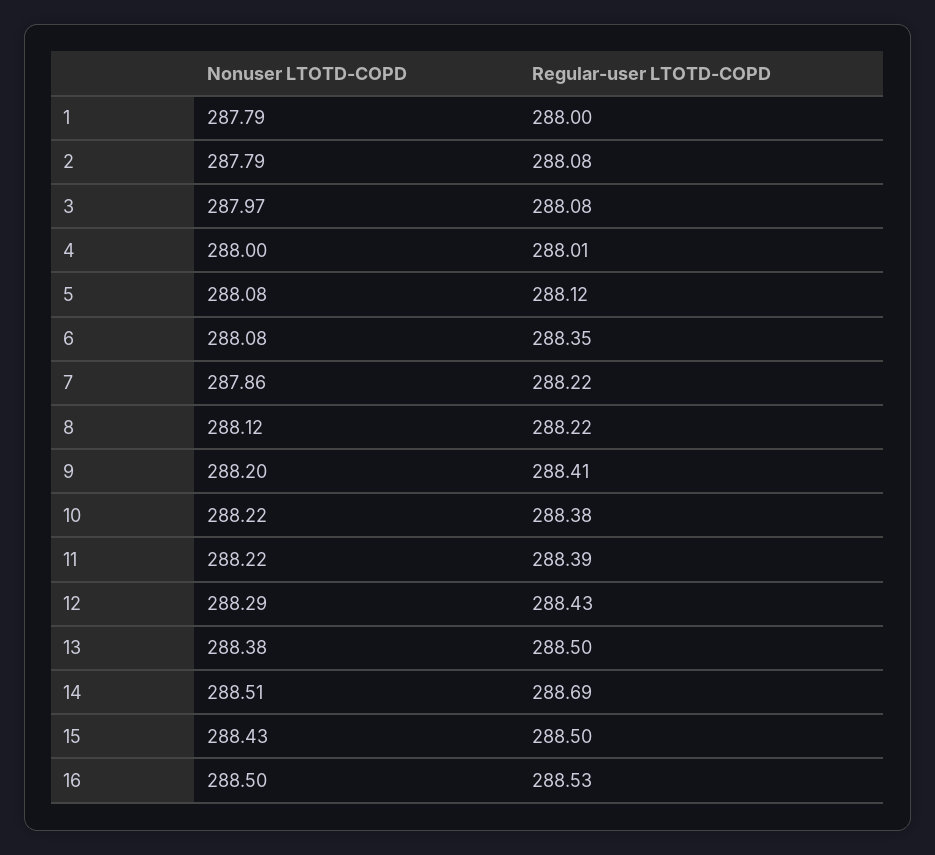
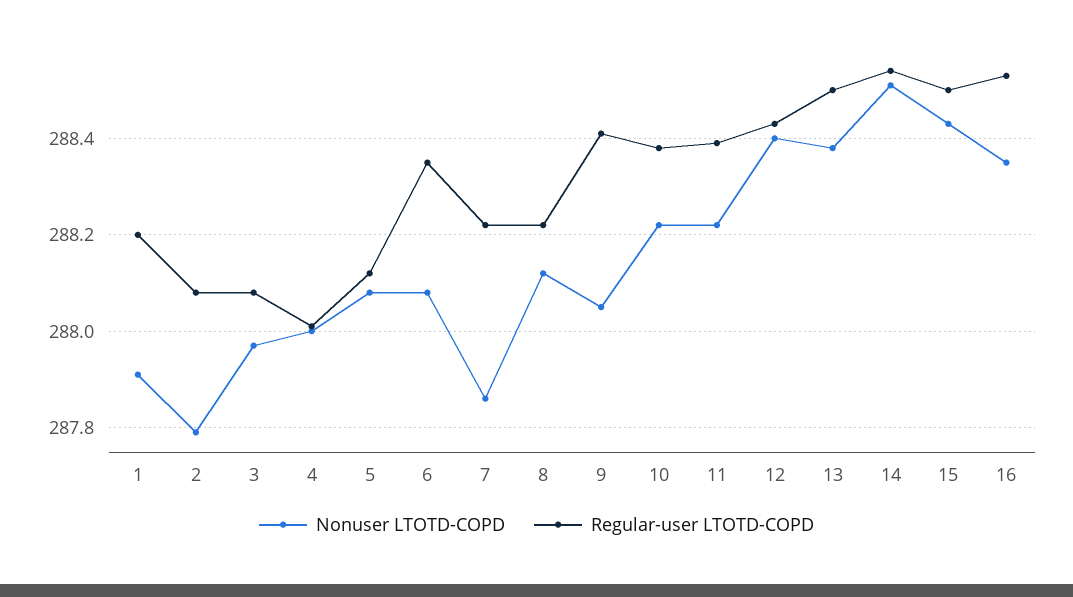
Nonuser LTOTD-COPD, 1: 287.79 -> 287.9
Regular-user LTOTD-COPD, 1: 288 -> 288.2
Nonuser LTOTD-COPD, 9: 288.2 -> 288.05
Nonuser LTOTD-COPD, 12: 288.29 -> 288.4
Regular-user LTOTD-COPD, 14: 288.69 -> 288.55
Nonuser LTOTD-COPD, 16: 288.5 -> 288.35

